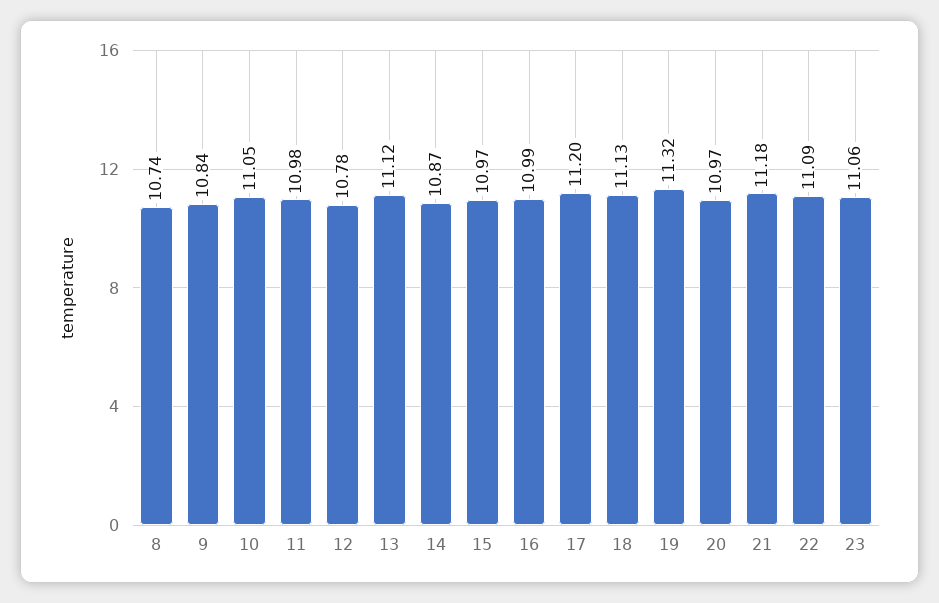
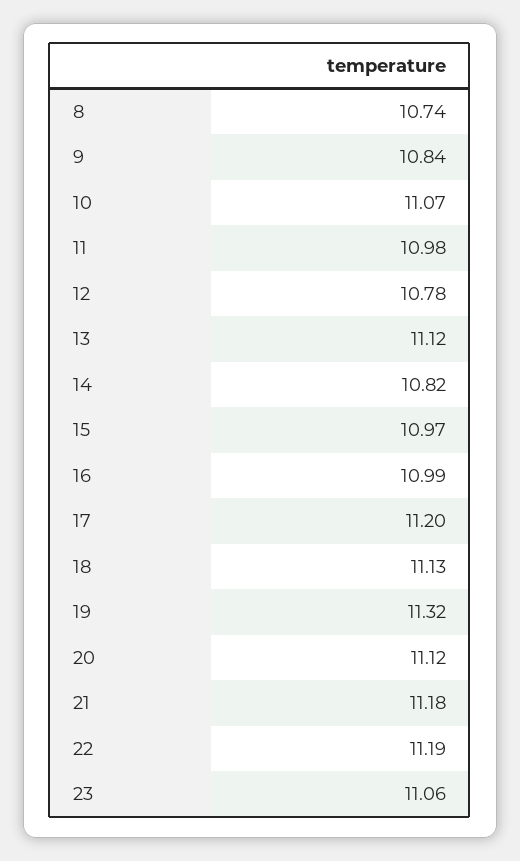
10: 11.05 -> 11.07
14: 10.87 -> 10.82
20: 10.97 -> 11.12
22: 11.09 -> 11.19

